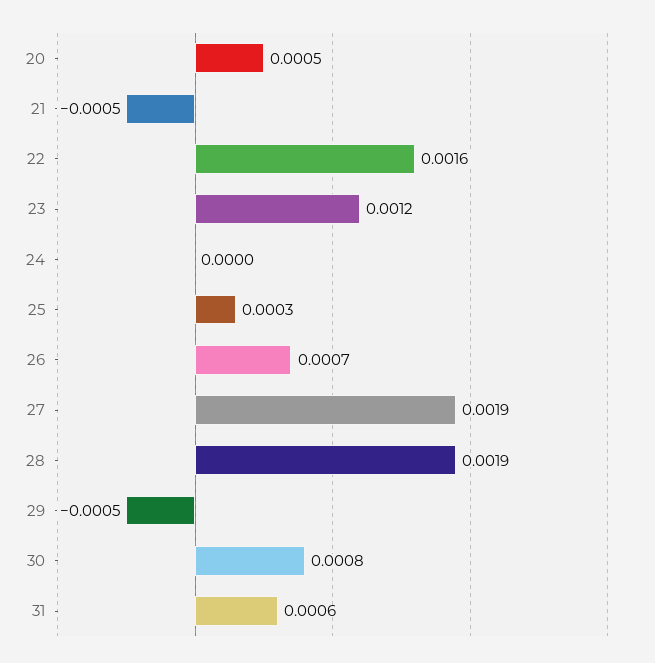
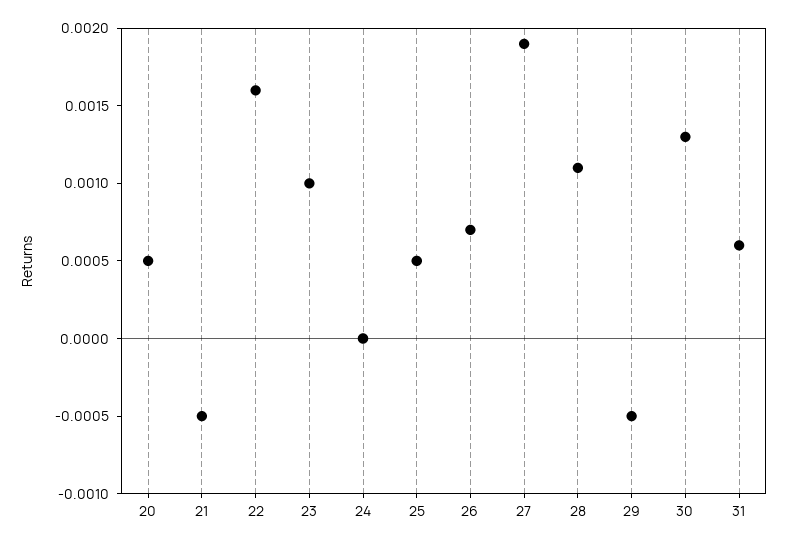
23: 0.0012 -> 0.001
25: 0.0003 -> 0.0005
28: 0.0019 -> 0.0011
30: 0.0008 -> 0.0013

